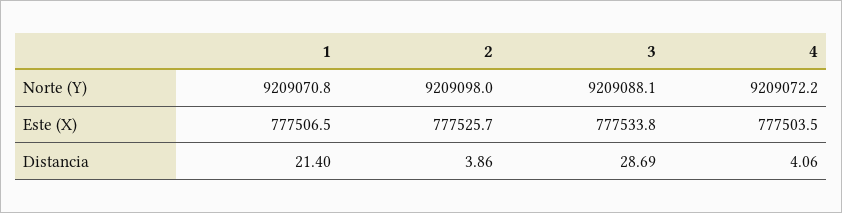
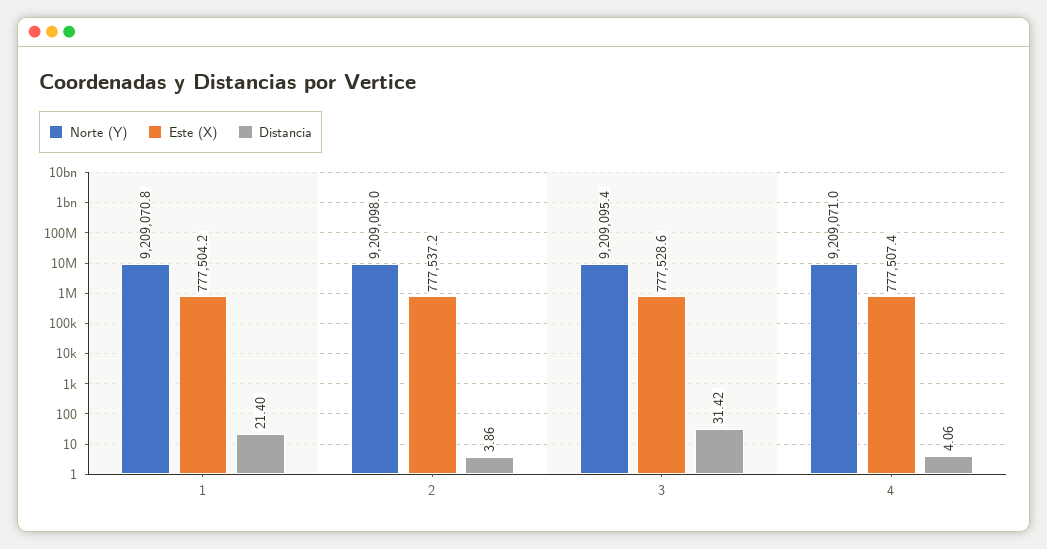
Norte (Y), 3: 9209088.1 -> 9209095.4
Norte (Y), 4: 9209072.2 -> 9209071
Este (X), 1: 777506.5 -> 777504.2
Este (X), 2: 777525.7 -> 777537.2
Este (X), 3: 777533.8 -> 777528.6
Este (X), 4: 777503.5 -> 777507.4
Distancia, 3: 28.69 -> 31.42

